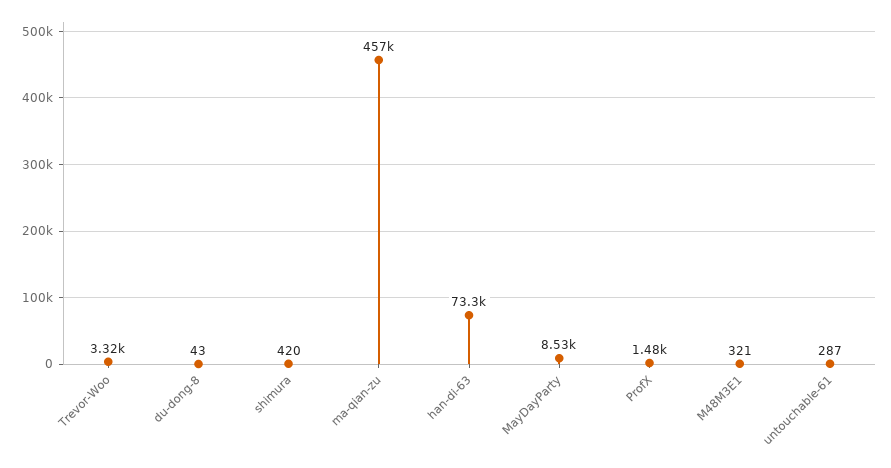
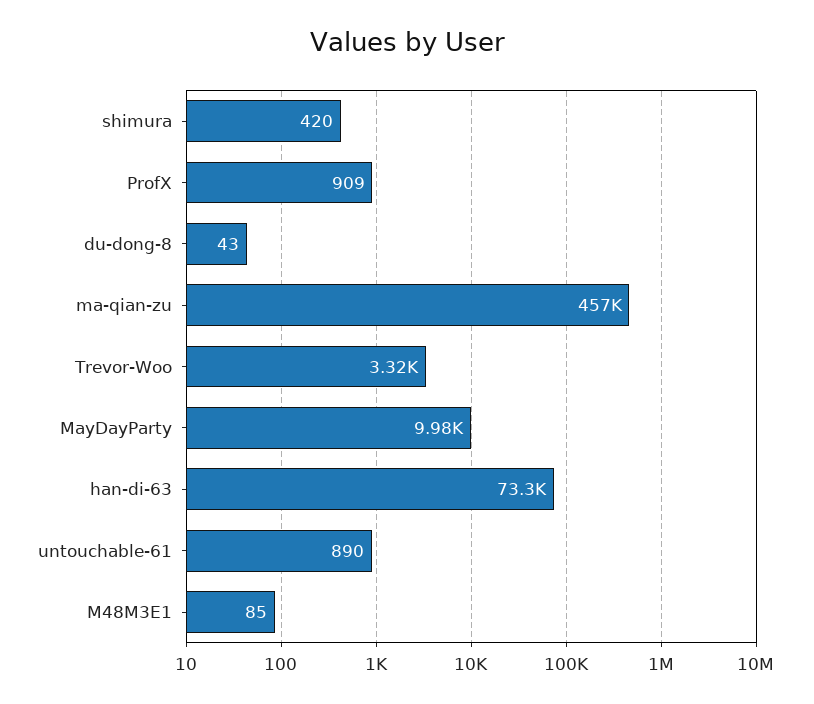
MayDayParty: 8530 -> 9980
ProfX: 1480 -> 909
M48M3E1: 321 -> 85
untouchable-61: 287 -> 890

